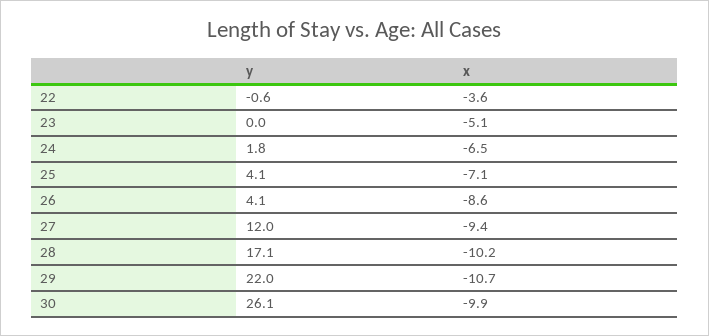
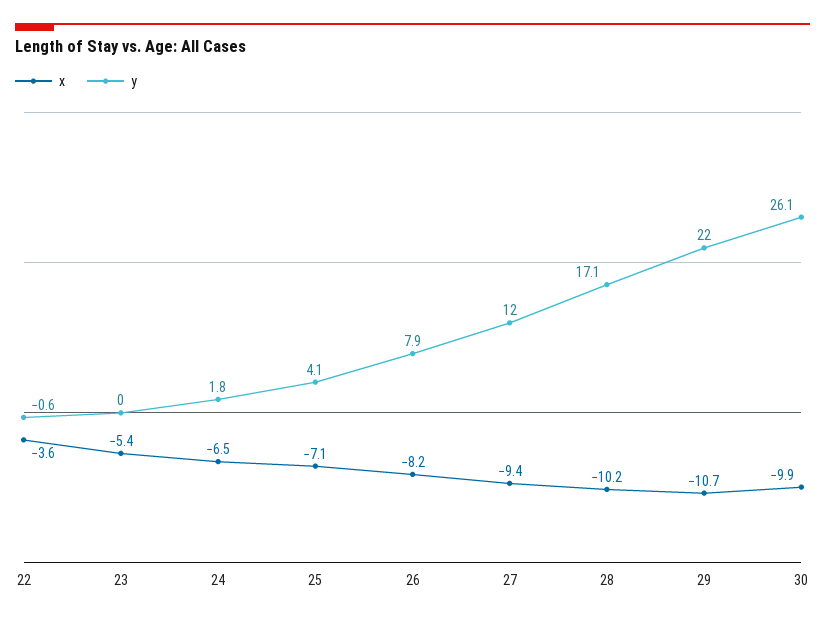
x, 23: -5.1 -> -5.4
y, 26: 4.1 -> 7.9
x, 26: -8.6 -> -8.2

